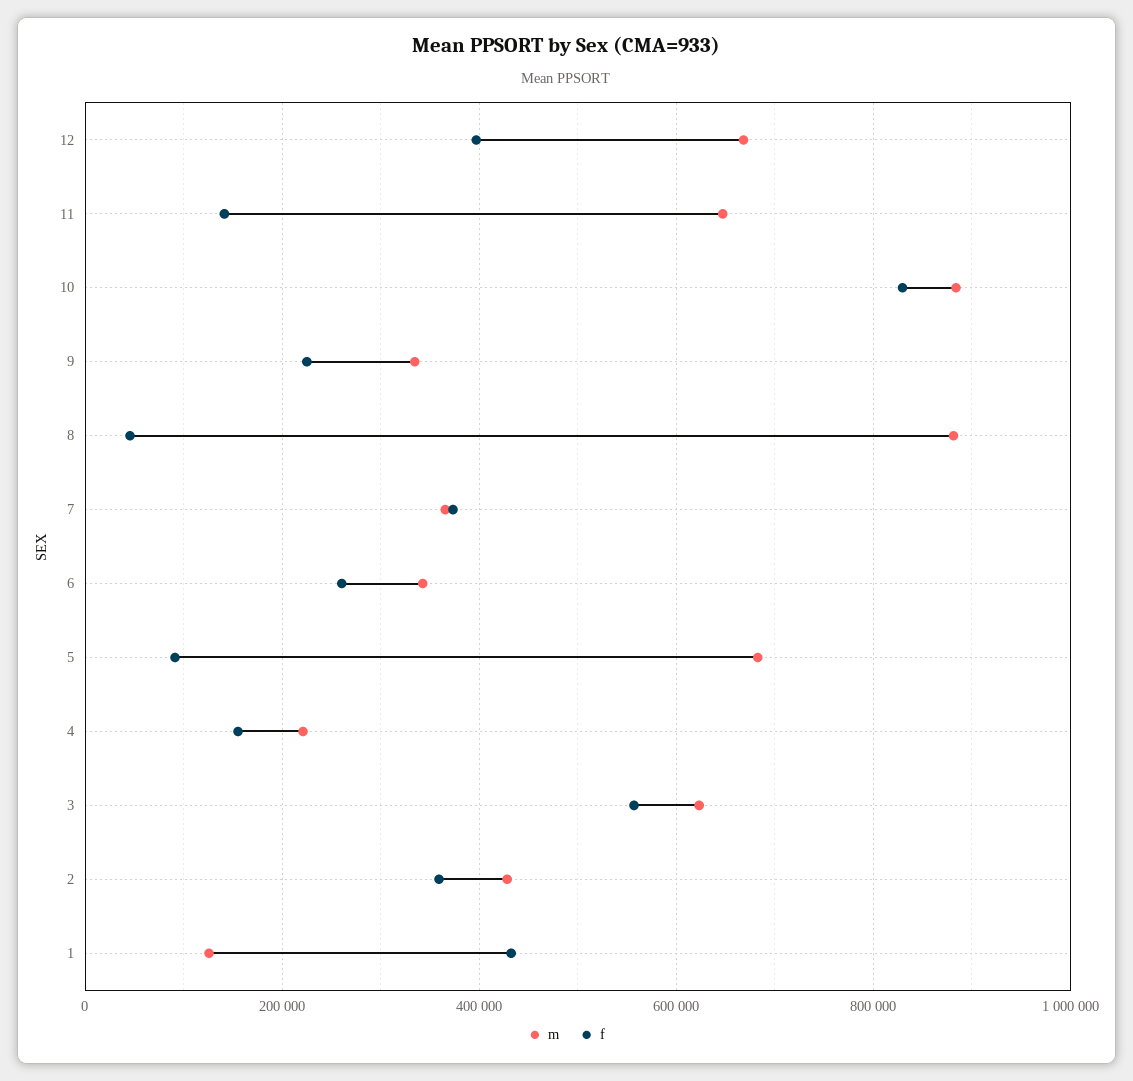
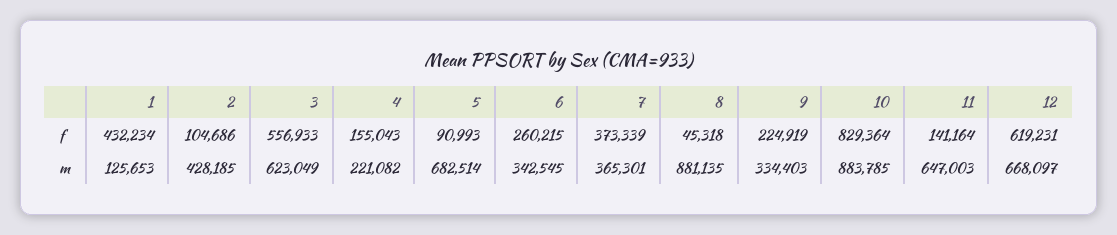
f, 12: 400000 -> 619231
f, 2: 360000 -> 104686

